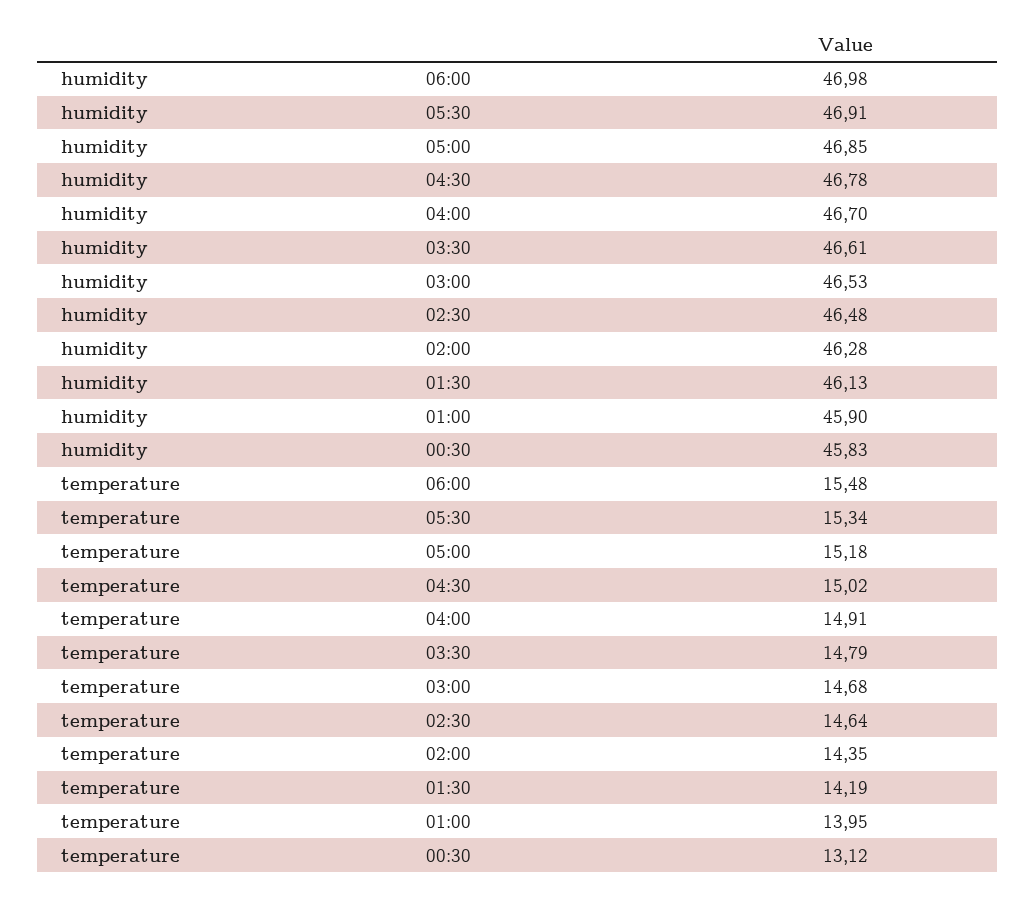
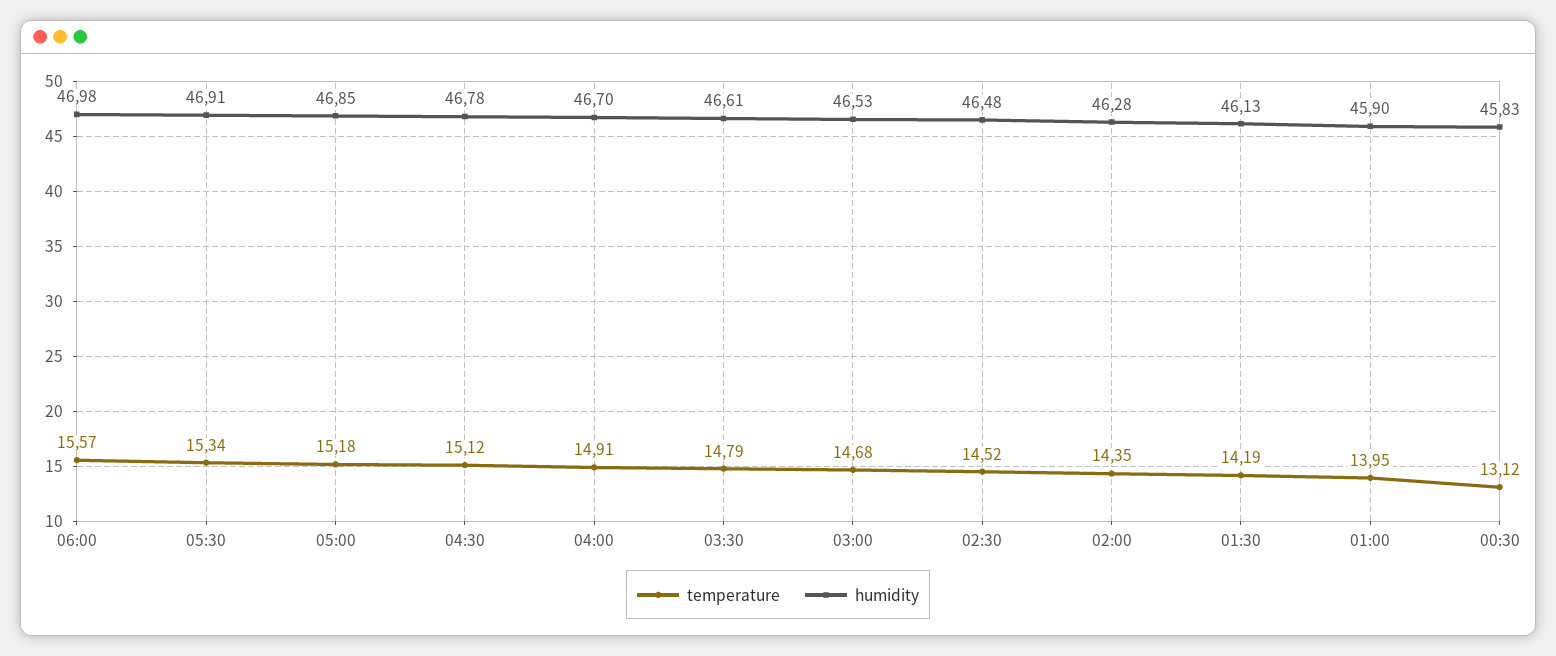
temperature, 06:00: 15.48 -> 15.57
temperature, 04:30: 15.02 -> 15.12
temperature, 02:30: 14.64 -> 14.52

